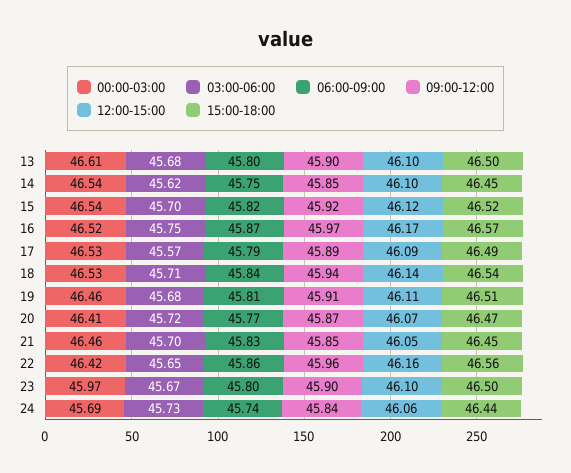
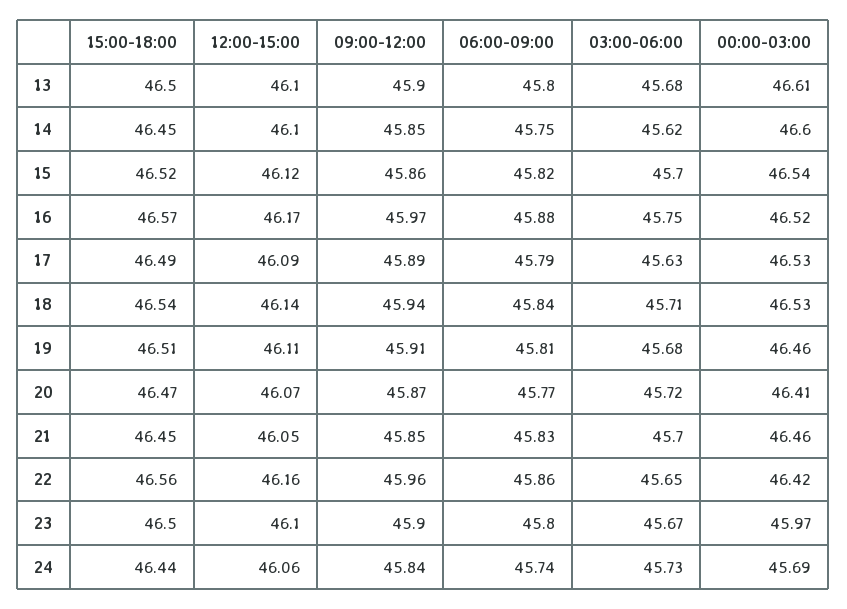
00:00-03:00, 14: 46.54 -> 46.6
09:00-12:00, 15: 45.92 -> 45.86
06:00-09:00, 16: 45.87 -> 45.88
03:00-06:00, 17: 45.57 -> 45.63

